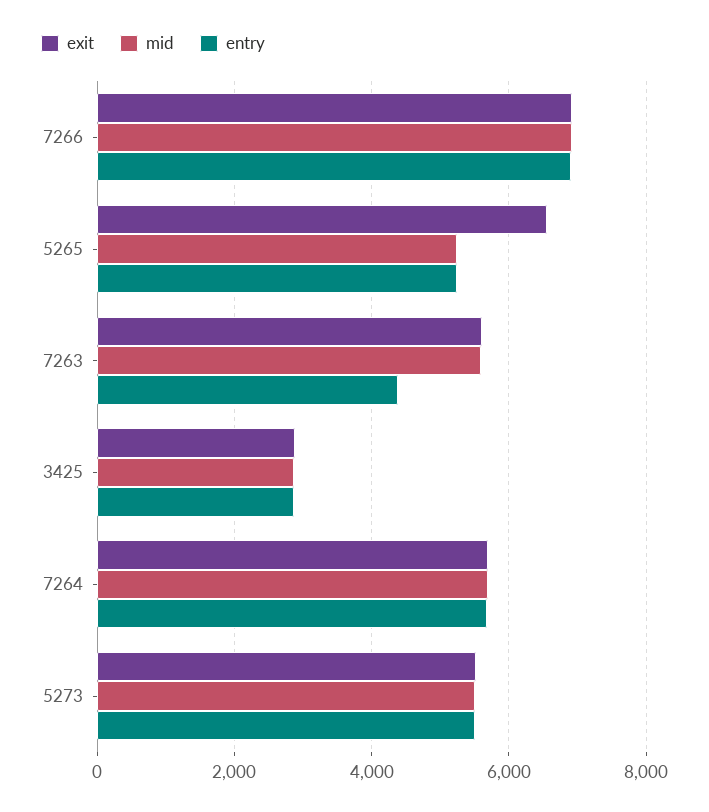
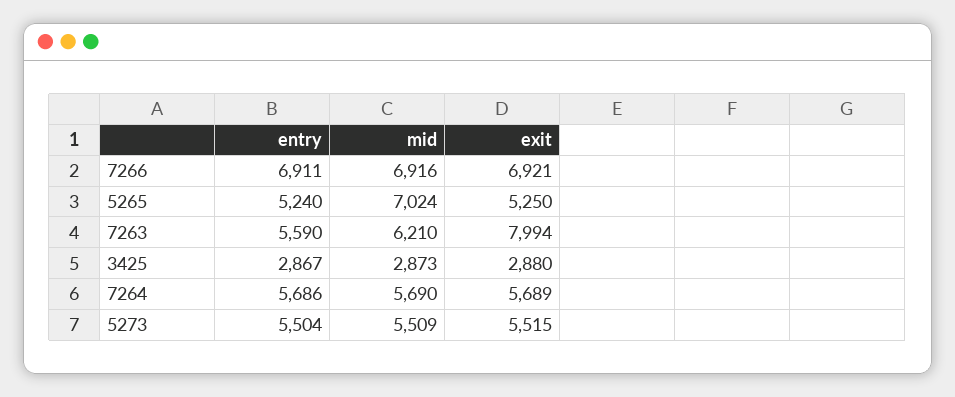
exit, 5265: 6600 -> 5250
mid, 5265: 5200 -> 7024
exit, 7263: 5600 -> 7994
mid, 7263: 5600 -> 6210
entry, 7263: 4400 -> 5590

